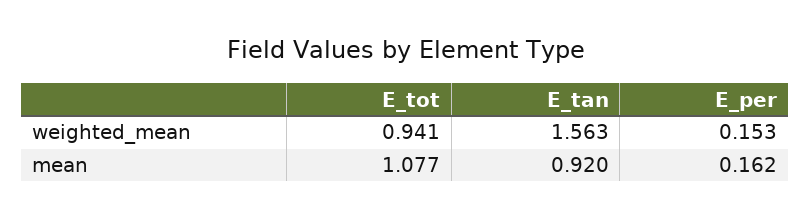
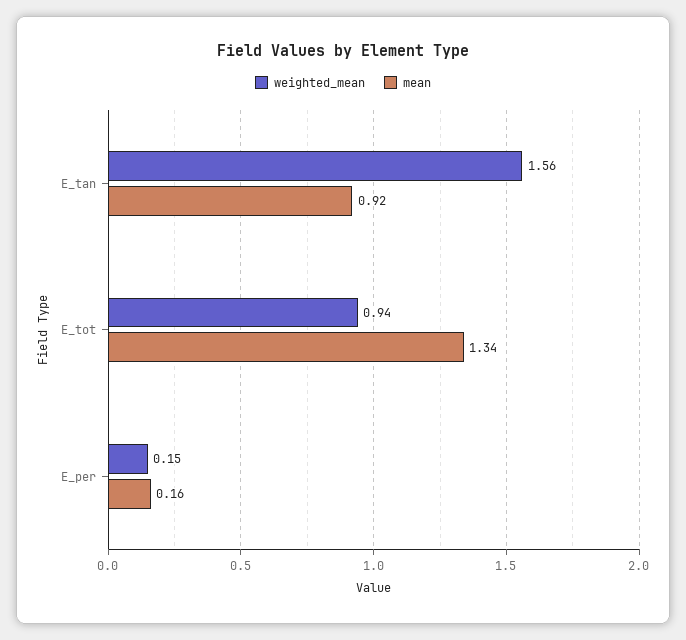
mean, E_tot: 1.077 -> 1.34

